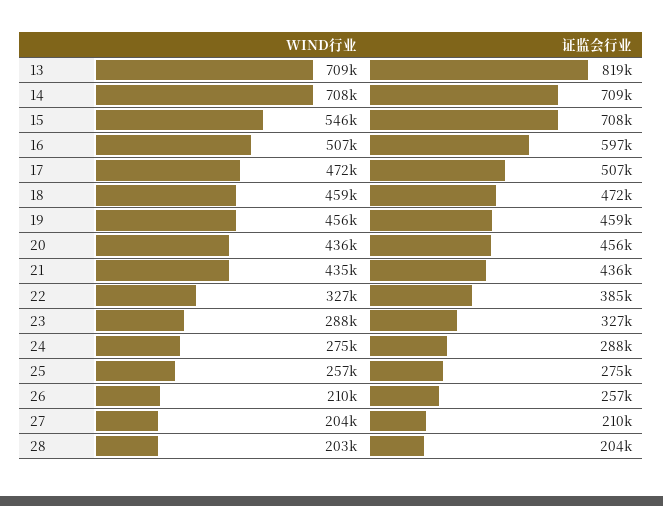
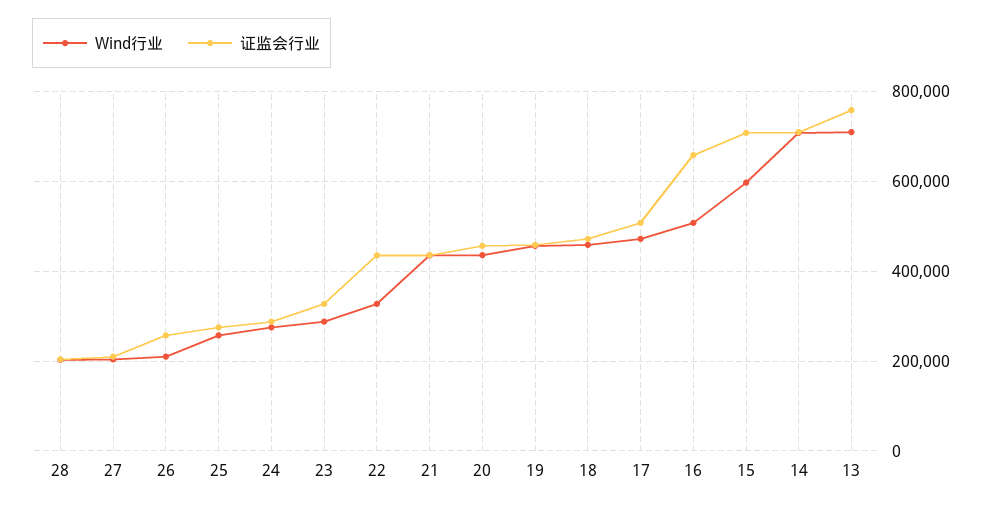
证监会行业, 13: 819000 -> 760000
WIND行业, 15: 546000 -> 600000
证监会行业, 16: 597000 -> 660000
证监会行业, 22: 385000 -> 440000

